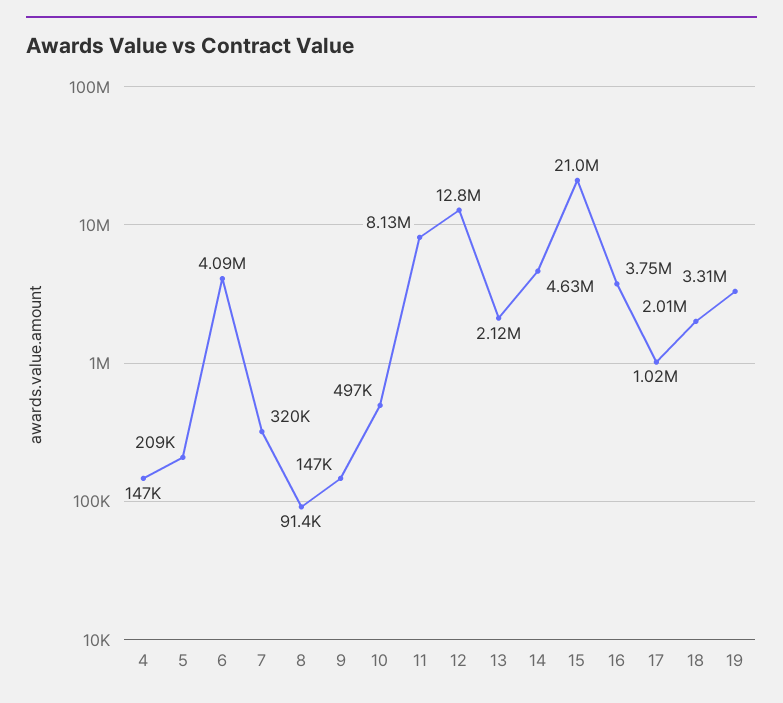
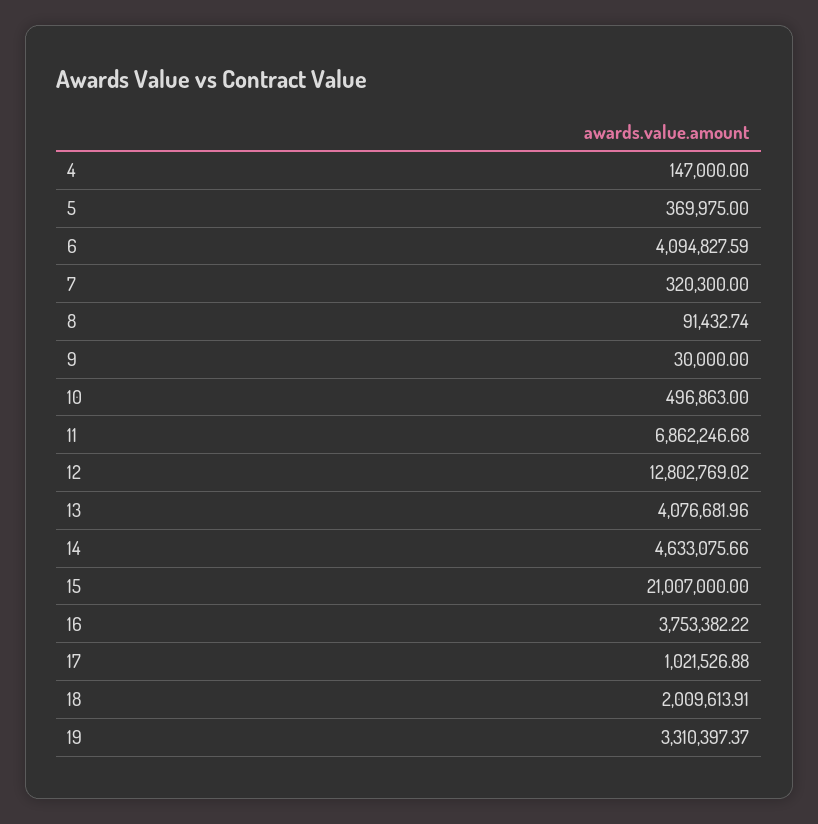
5: 209000 -> 369975
9: 147000 -> 30000
11: 8130000 -> 6862246.68
13: 2120000 -> 4076681.96

